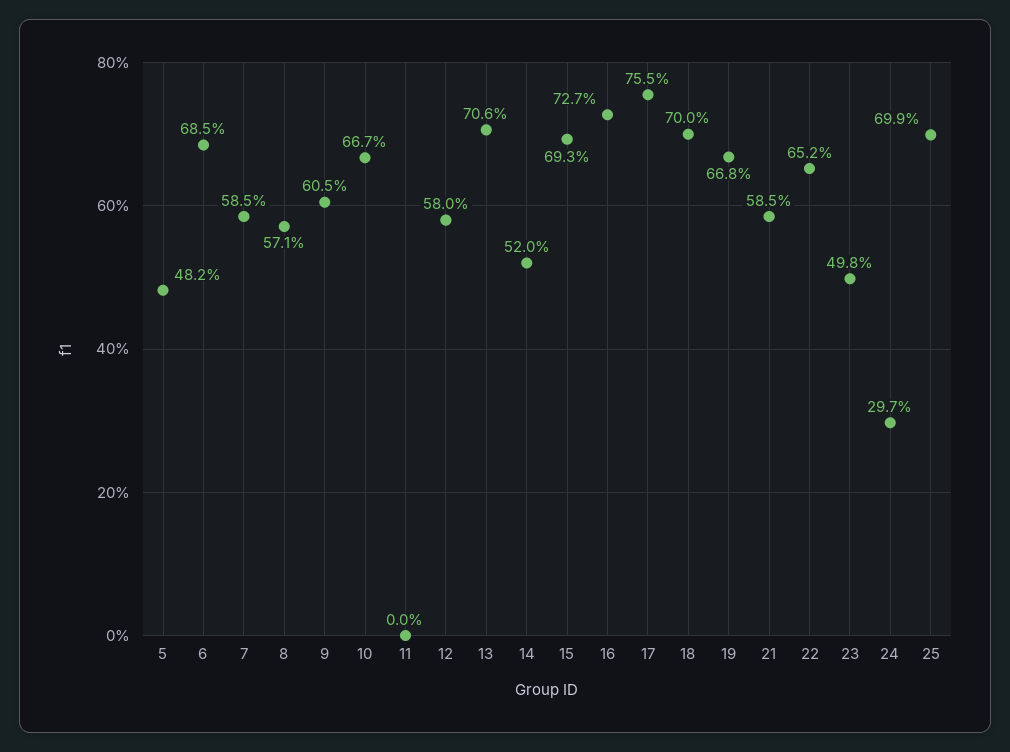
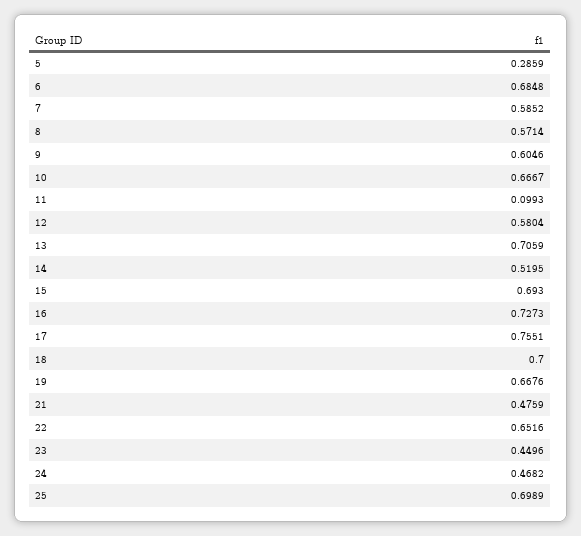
5: 0.482 -> 0.2859
11: 0 -> 0.0993
21: 0.585 -> 0.4759
23: 0.498 -> 0.4496
24: 0.297 -> 0.4682

